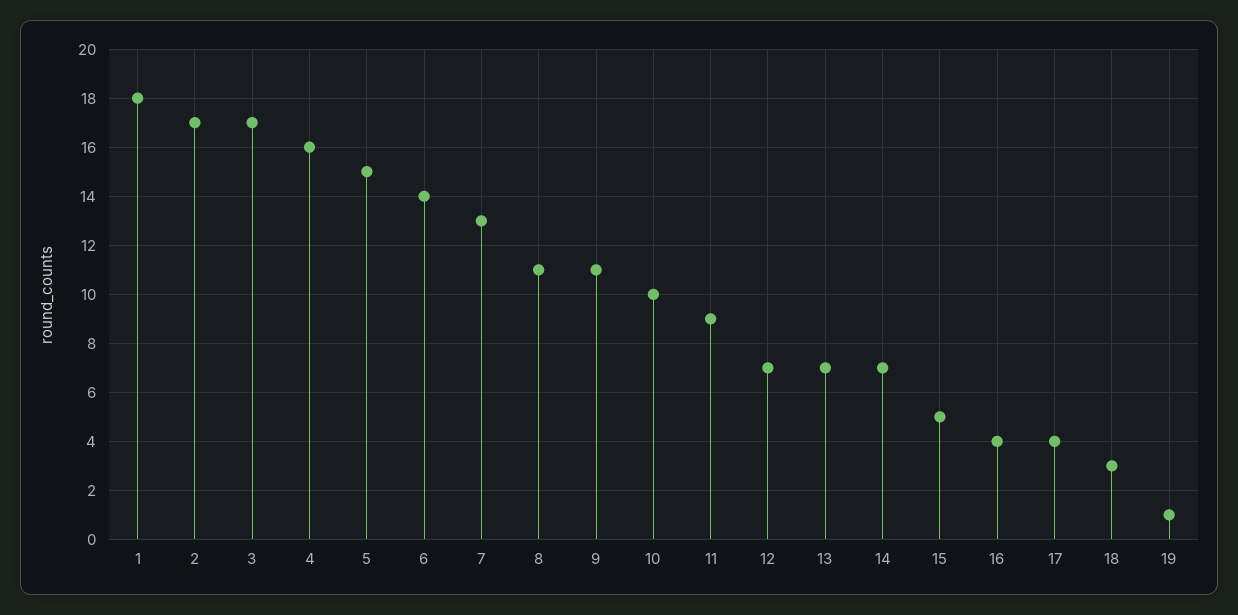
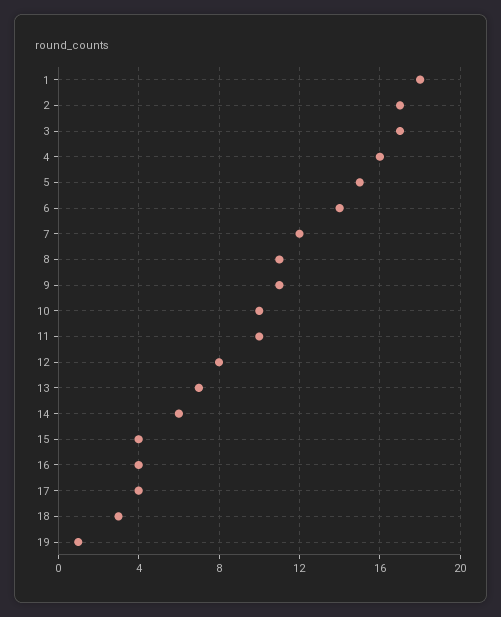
7: 13 -> 12
11: 9 -> 10
12: 7 -> 8
14: 7 -> 6
15: 5 -> 4

